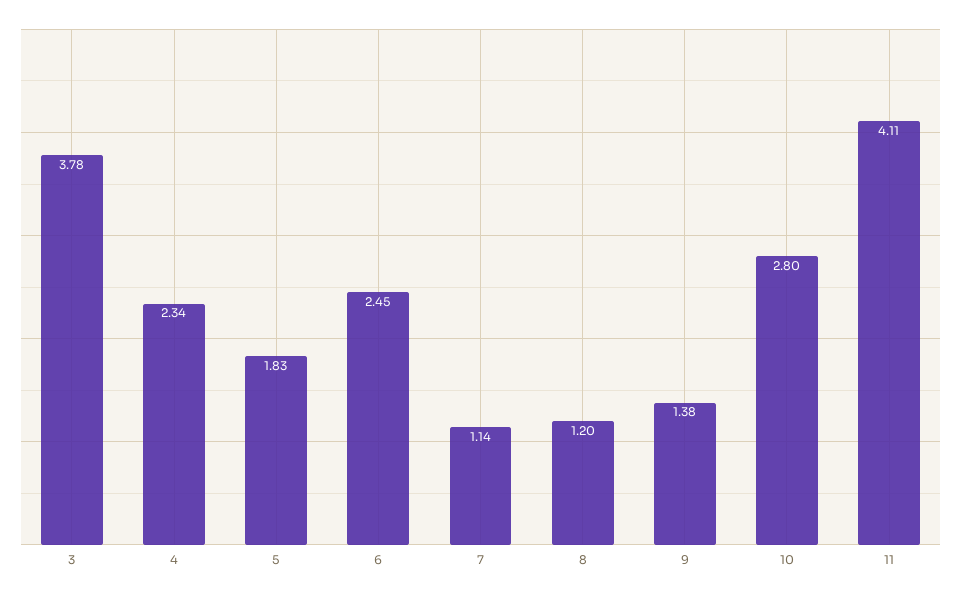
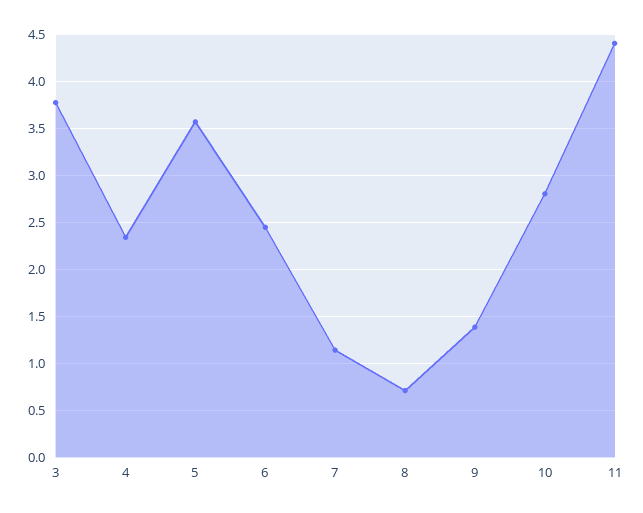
5: 1.83 -> 3.6
8: 1.2 -> 0.7
11: 4.11 -> 4.4

